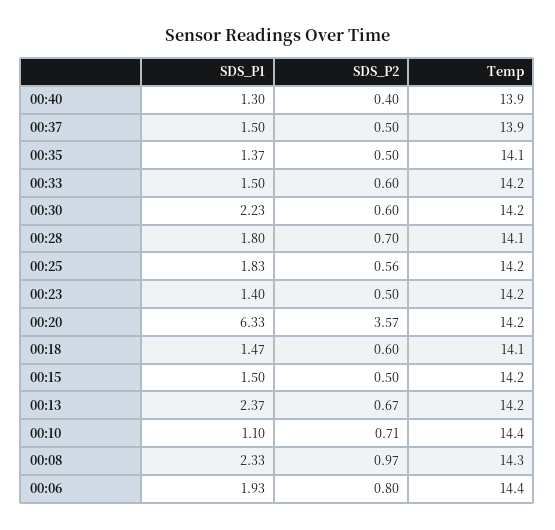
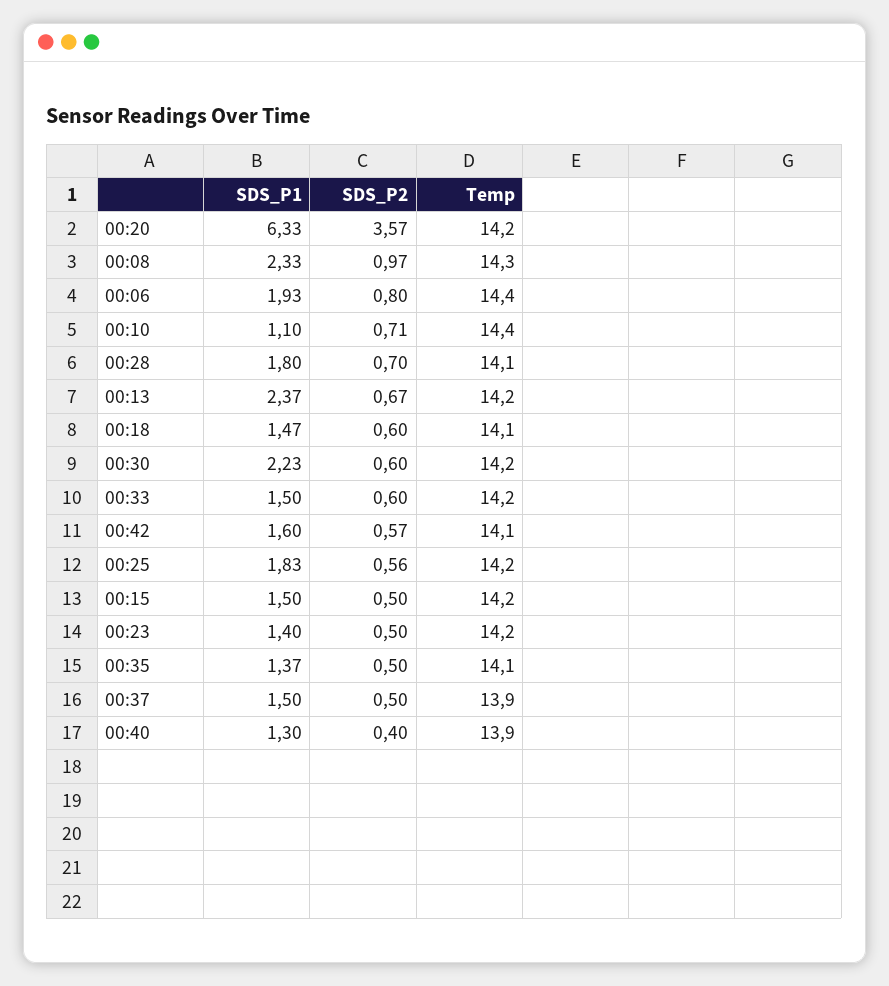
SDS_P1, 00:42: none -> 1.6
SDS_P2, 00:42: none -> 0.57
Temp, 00:42: none -> 14.1

